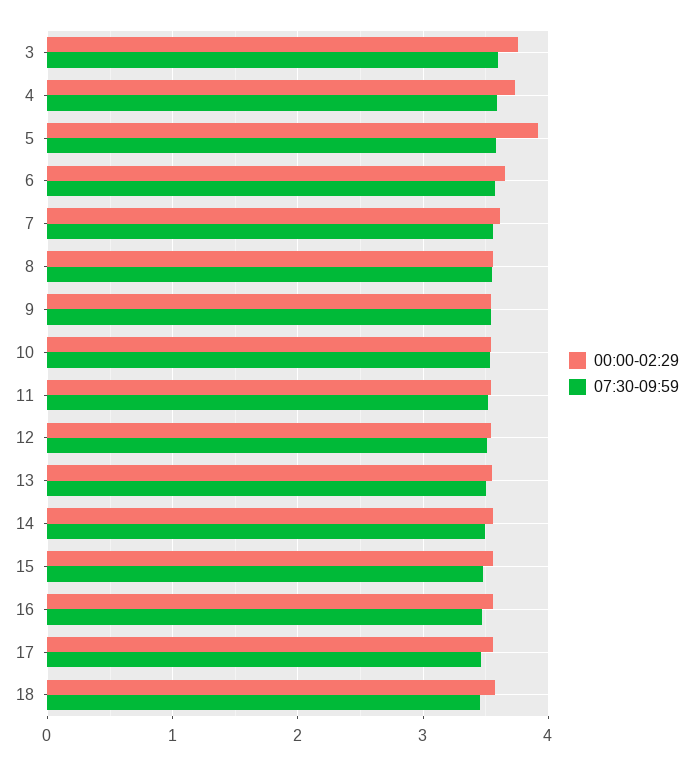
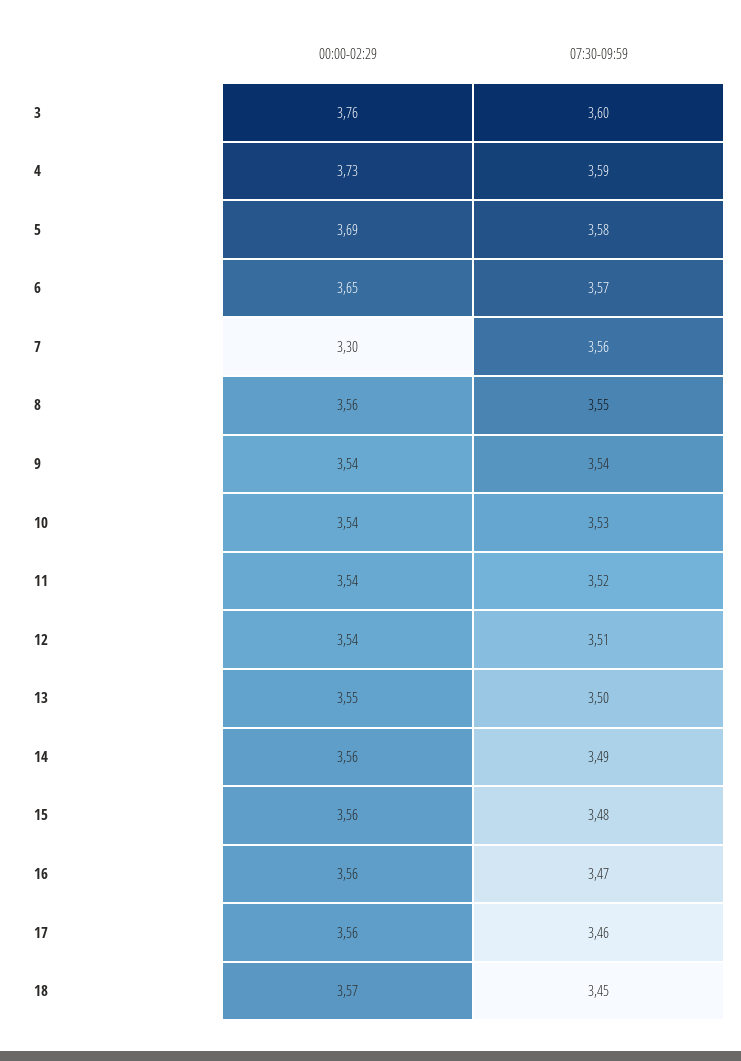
00:00-02:29, 5: 3.9 -> 3.69
00:00-02:29, 7: 3.6 -> 3.3

